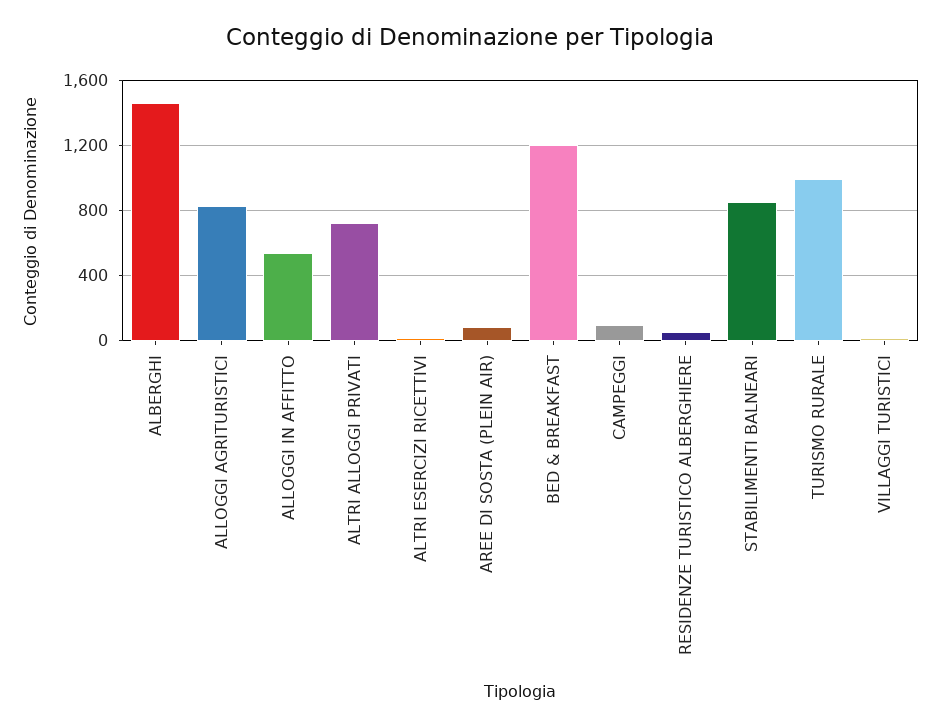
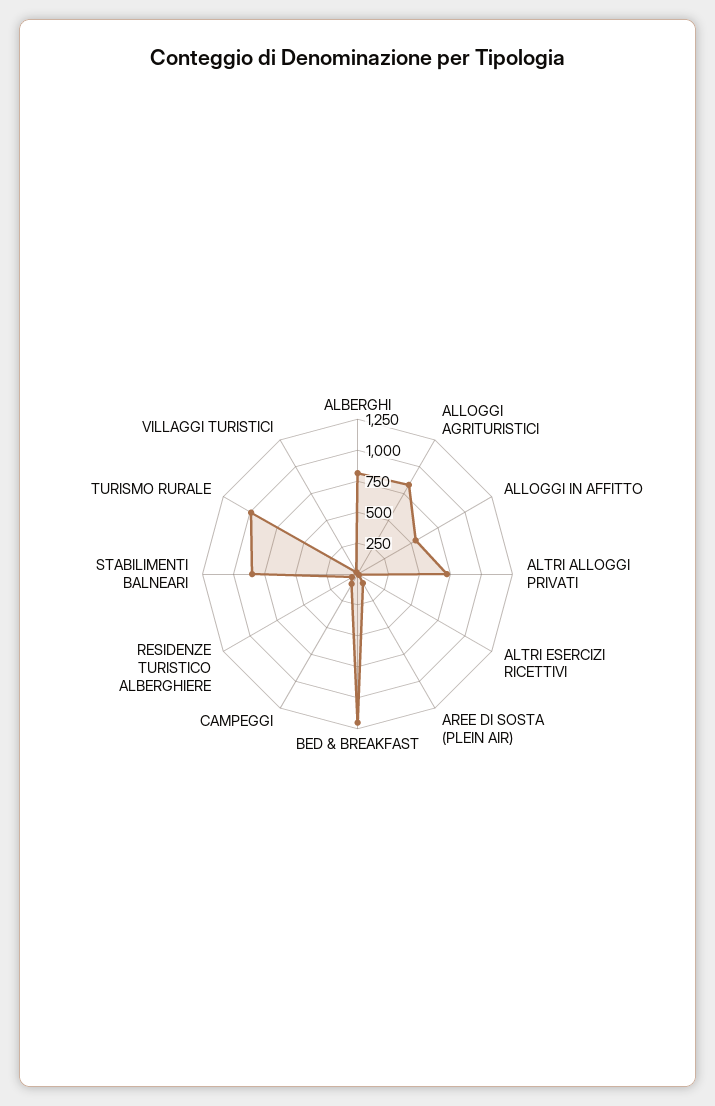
ALBERGHI: 1450 -> 750

